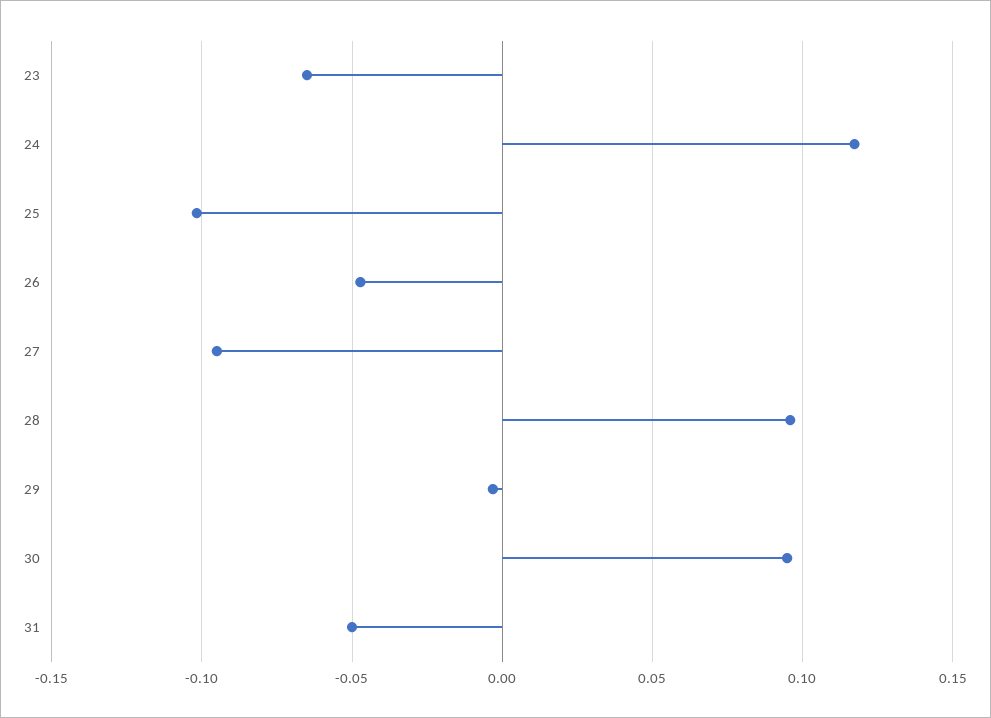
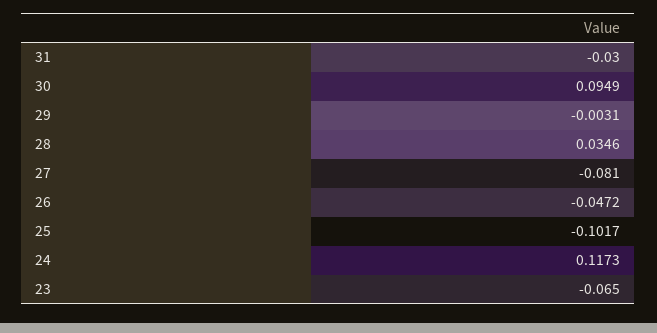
27: -0.095 -> -0.081
28: 0.095 -> 0.0346
31: -0.05 -> -0.03

